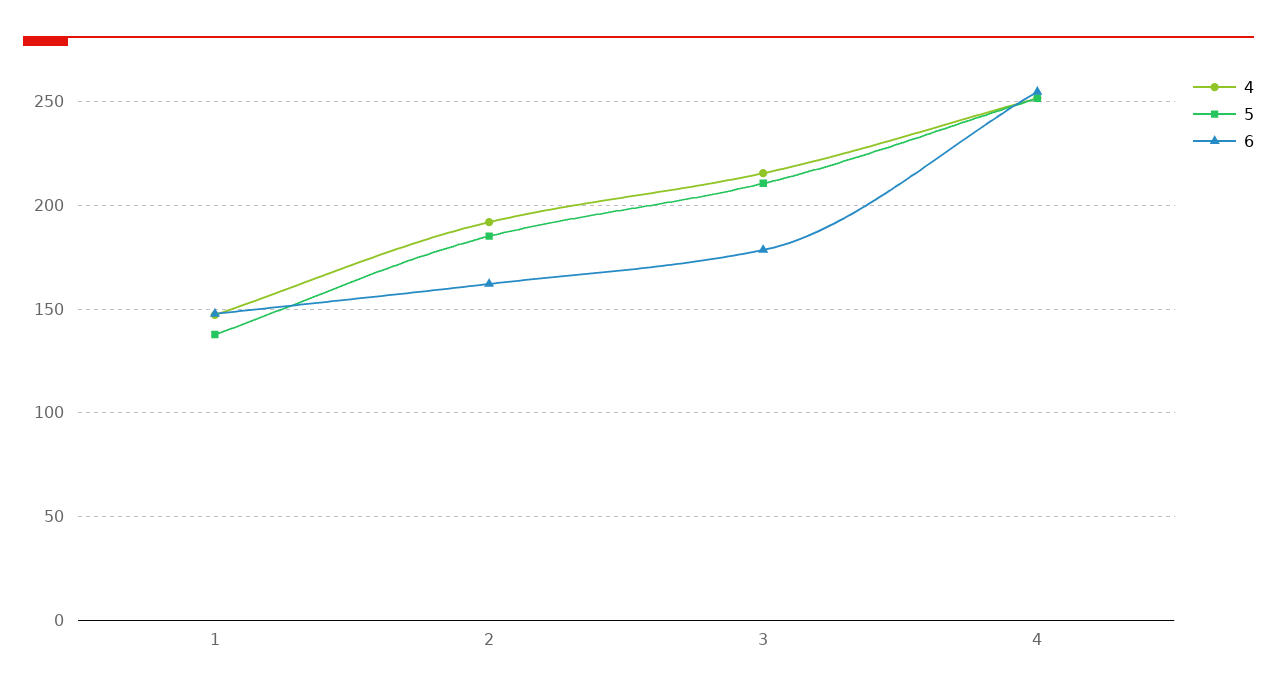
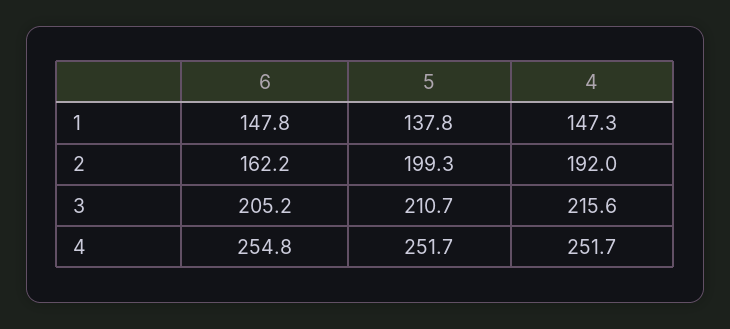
5, 2: 185 -> 199.3
6, 3: 180 -> 205.2

